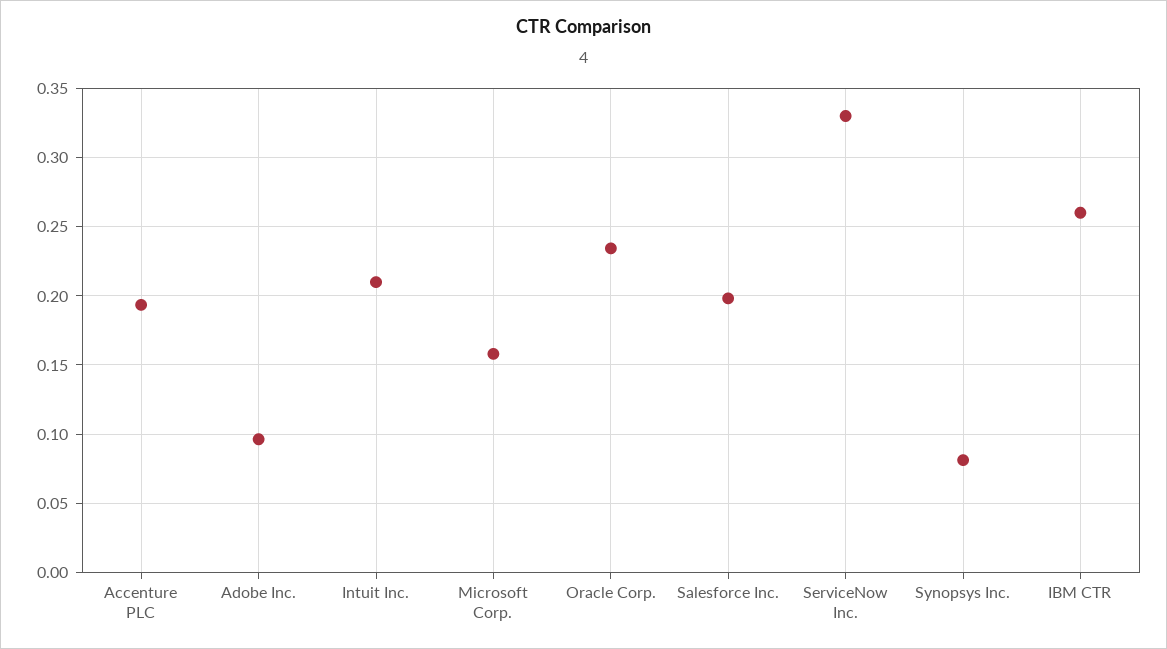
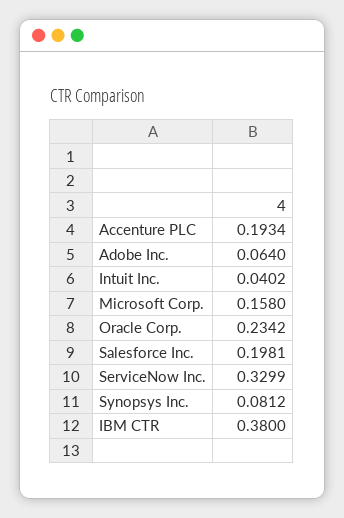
Adobe Inc.: 0.095 -> 0.064
Intuit Inc.: 0.21 -> 0.0402
IBM CTR: 0.26 -> 0.38

